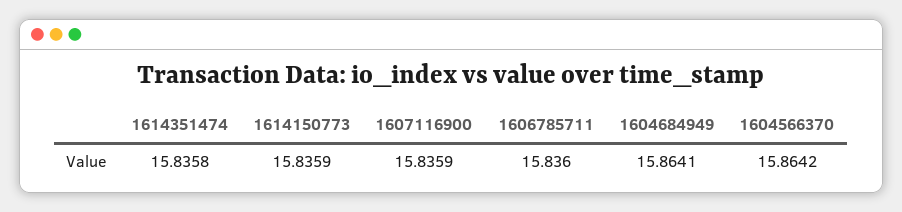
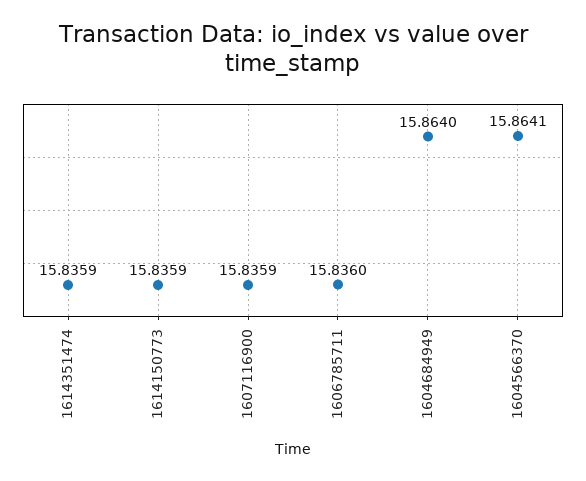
1614351474: 15.8358 -> 15.8359
1604684949: 15.8641 -> 15.864
1604566370: 15.8642 -> 15.8641

